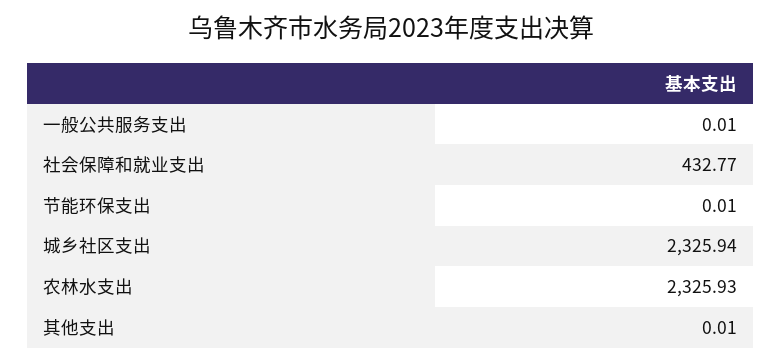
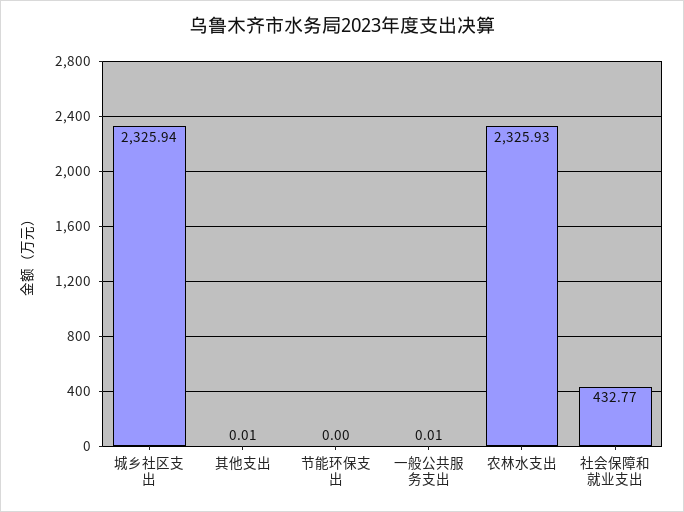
节能环保支出: 0.01 -> 0

